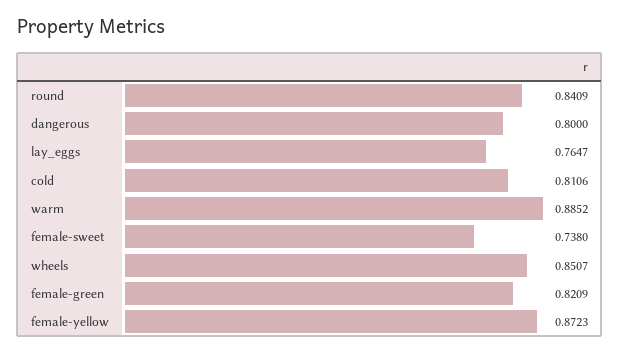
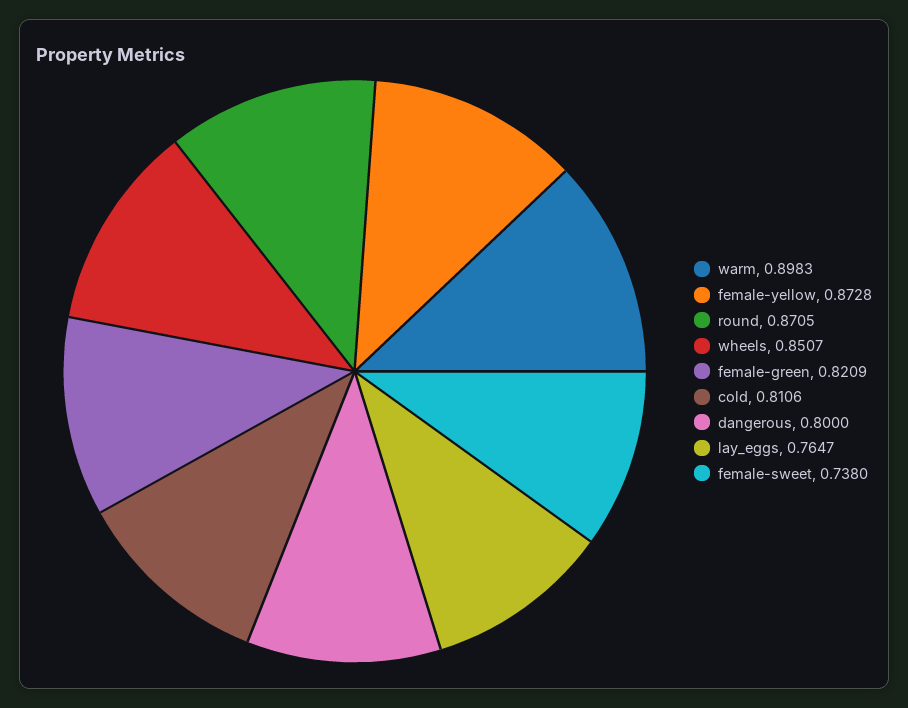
round: 0.8409 -> 0.8705
warm: 0.8852 -> 0.8983
female-yellow: 0.8723 -> 0.8728

